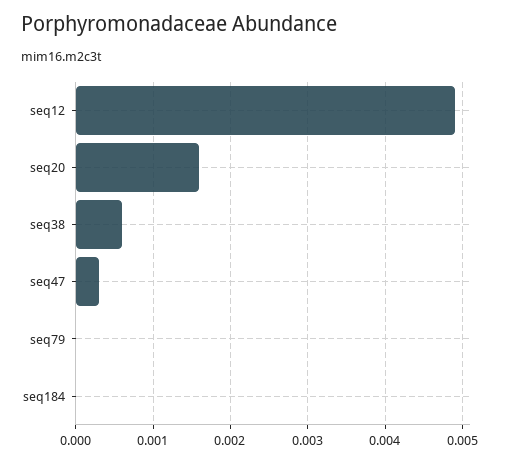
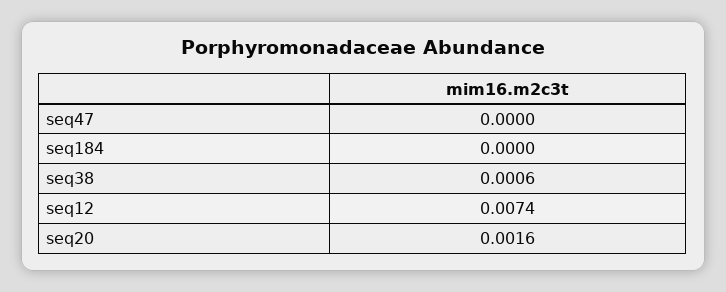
seq12: 0.0049 -> 0.0074
seq47: 0.0003 -> 0
seq79: 0 -> none

